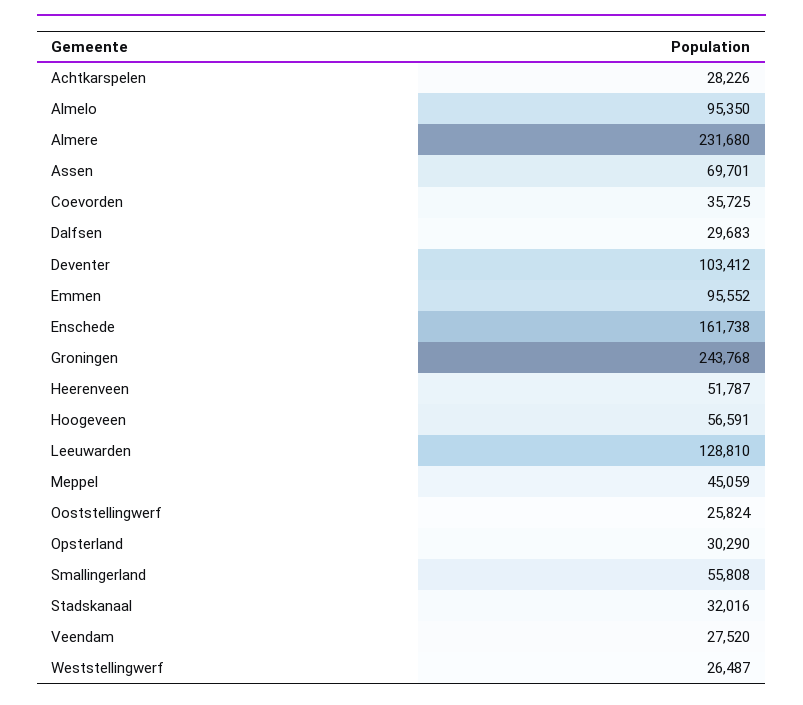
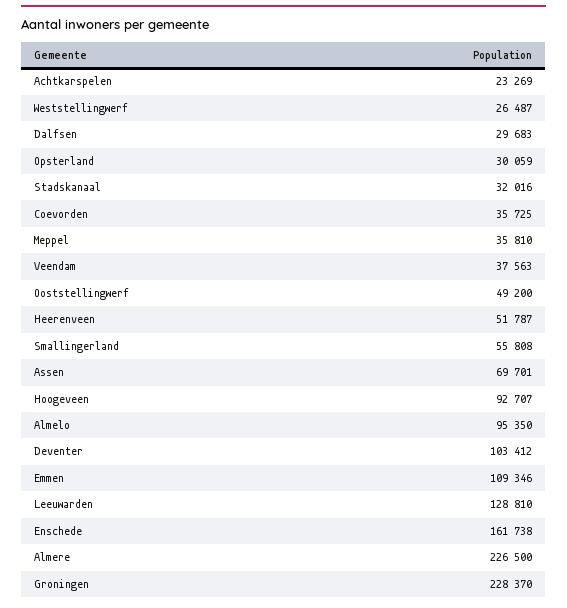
Achtkarspelen: 28226 -> 23269
Almere: 231680 -> 226500
Emmen: 95552 -> 109346
Groningen: 243768 -> 228370
Hoogeveen: 56591 -> 92707
Meppel: 45059 -> 35810
Ooststellingwerf: 25824 -> 49200
Opsterland: 30290 -> 30059
Veendam: 27520 -> 37563

